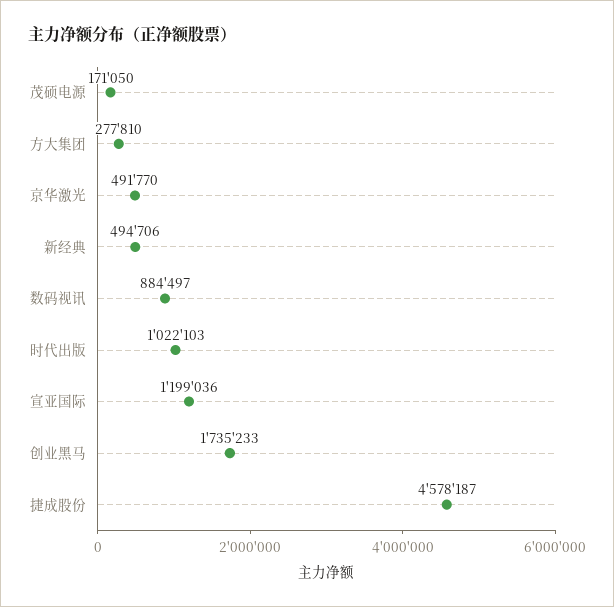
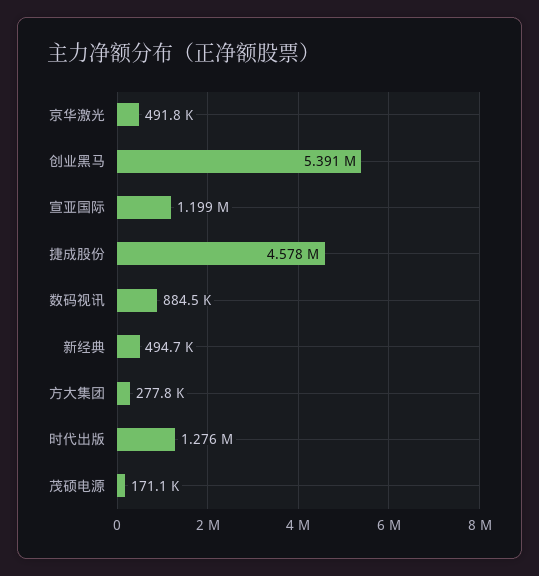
时代出版: 1022103 -> 1276000
创业黑马: 1735233 -> 5391000

